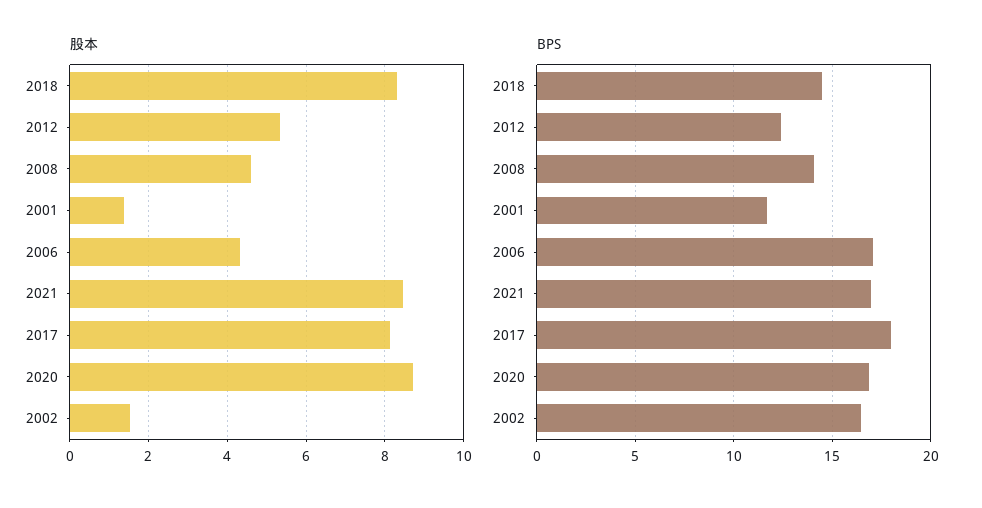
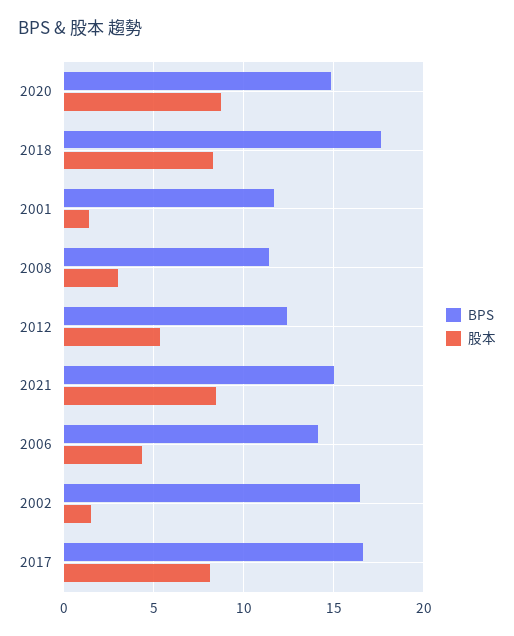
股本, 2008: 4.6 -> 3
BPS, 2018: 14.5 -> 17.5
BPS, 2008: 14 -> 11.5
BPS, 2006: 17 -> 14
BPS, 2021: 17 -> 15
BPS, 2017: 18 -> 16.5
BPS, 2020: 17 -> 15

